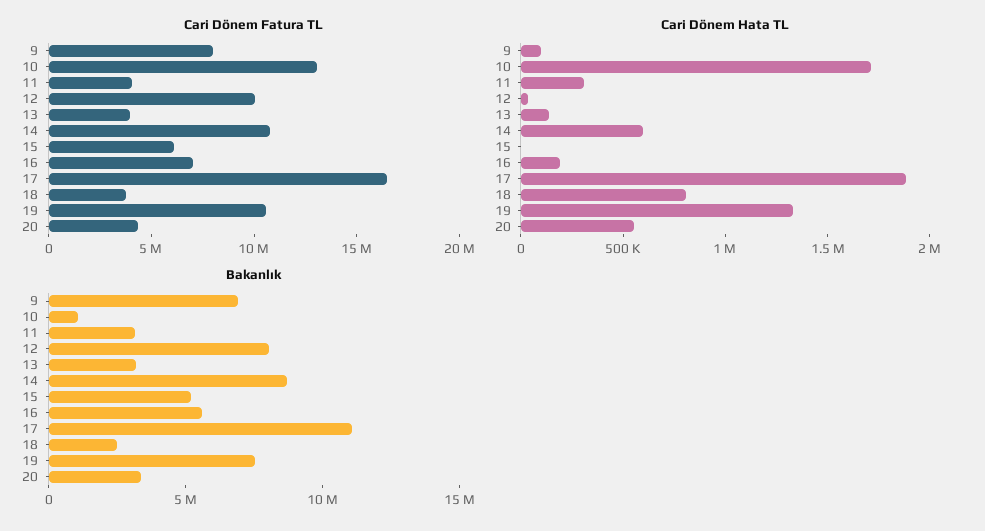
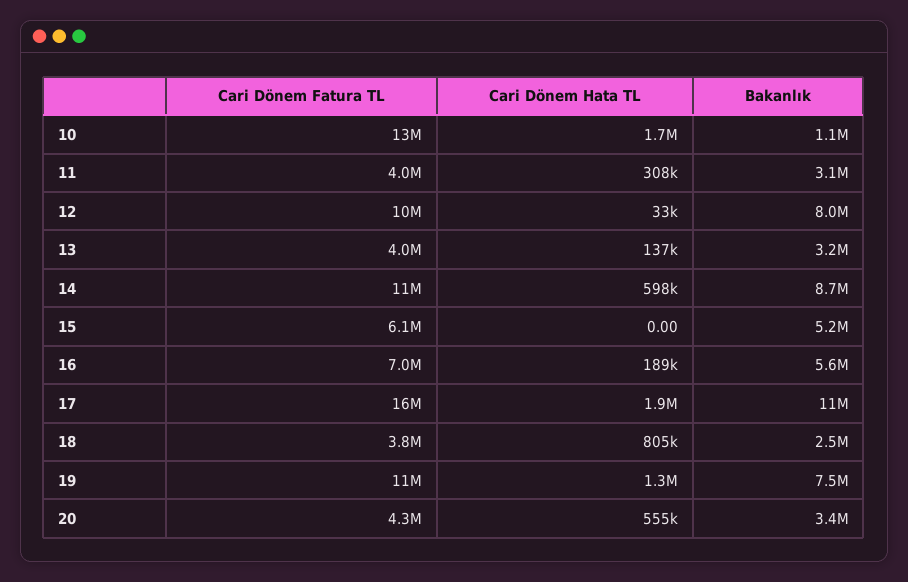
Cari Dönem Fatura TL, 9: 8000000 -> none
Cari Dönem Hata TL, 9: 100000 -> none
Bakanlık, 9: 7000000 -> none

